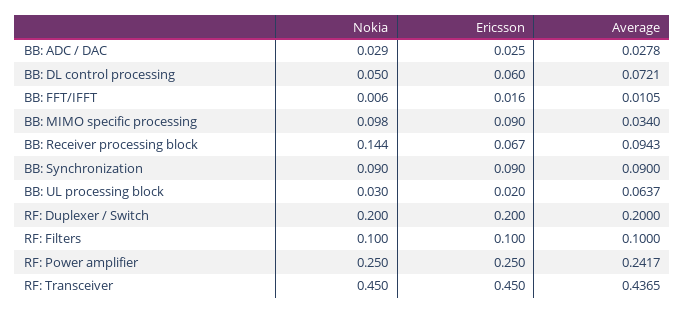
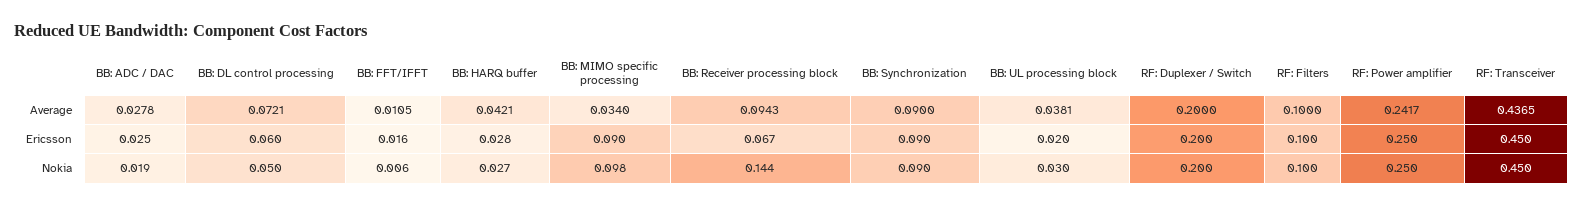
Nokia, BB: ADC / DAC: 0.029 -> 0.019
Average, BB: UL processing block: 0.0637 -> 0.0381
Average, BB: HARQ buffer: none -> 0.0421
Ericsson, BB: HARQ buffer: none -> 0.028
Nokia, BB: HARQ buffer: none -> 0.027

